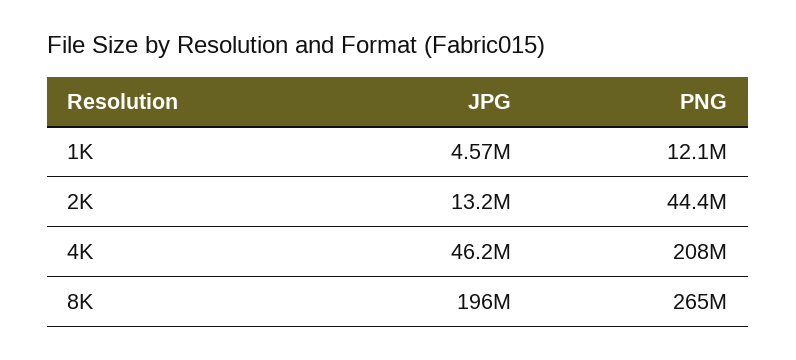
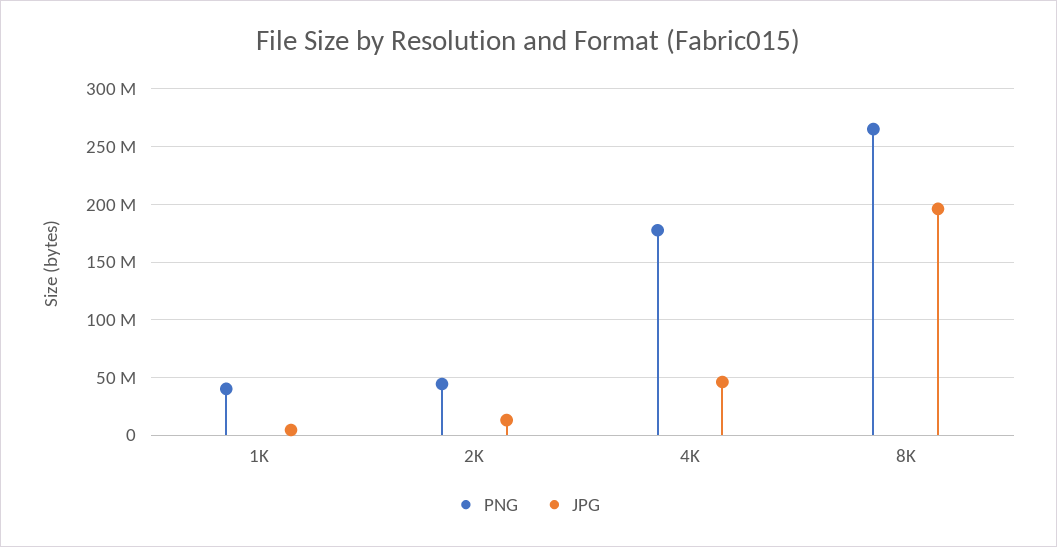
PNG, 1K: 12100000 -> 40000000
PNG, 4K: 208000000 -> 180000000

